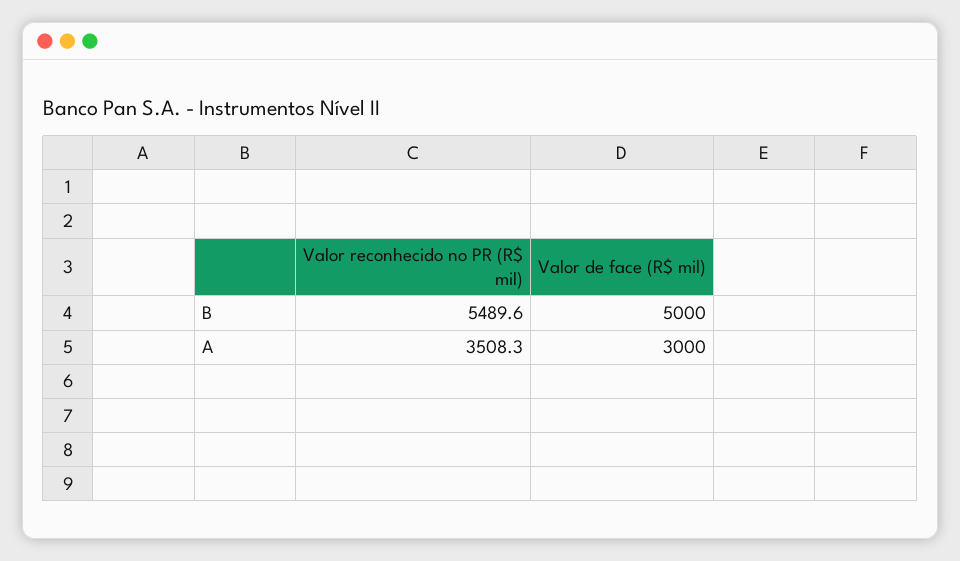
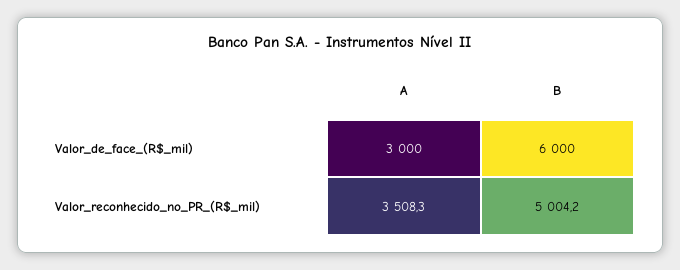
Valor reconhecido no PR (R$ mil), B: 5489.6 -> 5004.2
Valor de face (R$ mil), B: 5000 -> 6000

